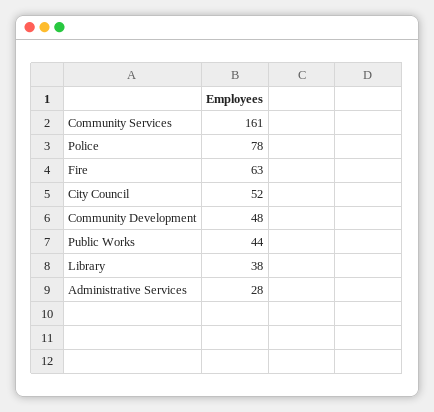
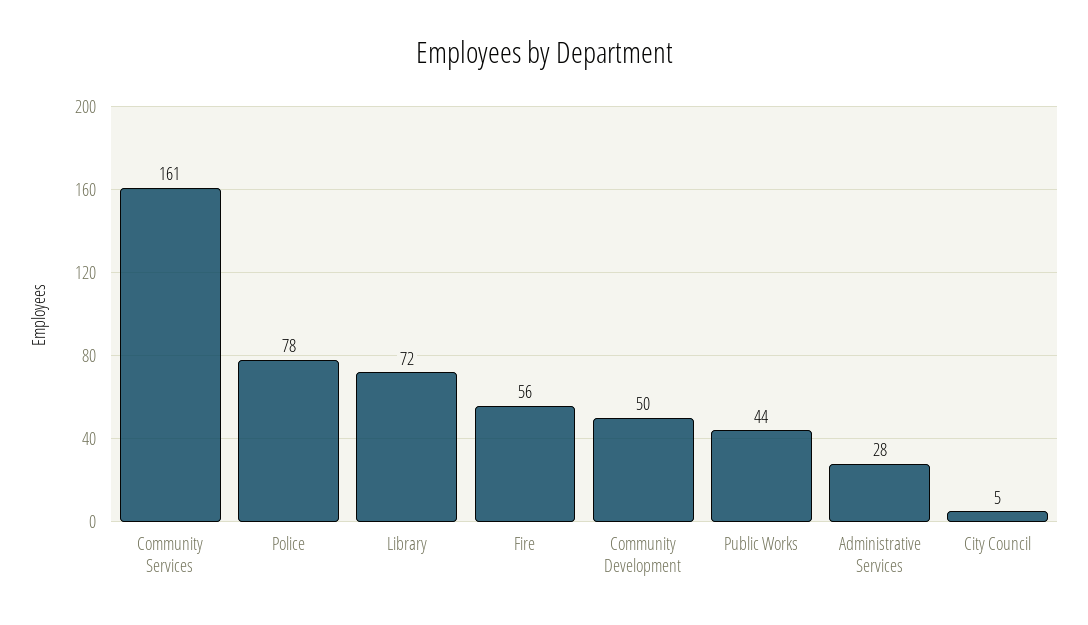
Fire: 63 -> 56
City Council: 52 -> 5
Community Development: 48 -> 50
Library: 38 -> 72

